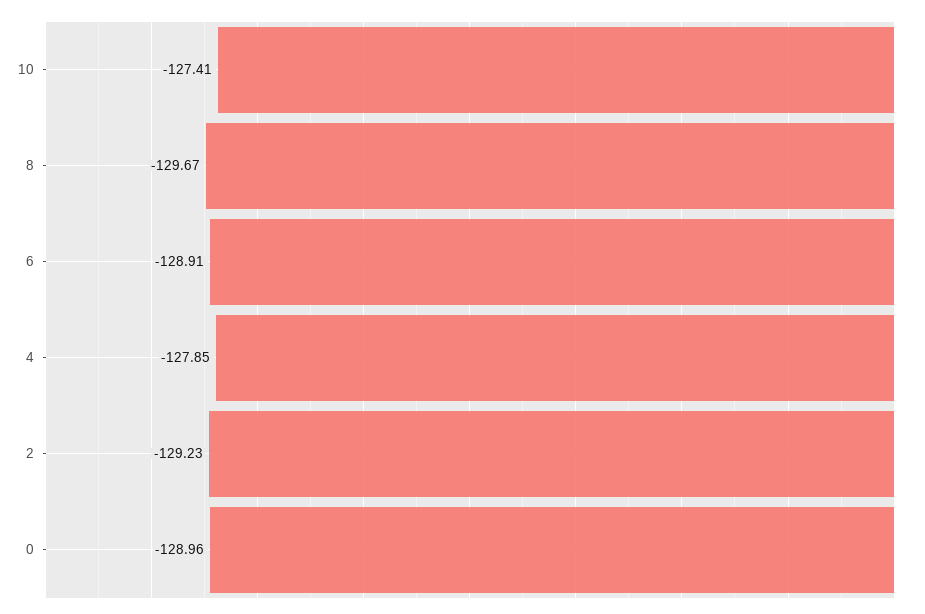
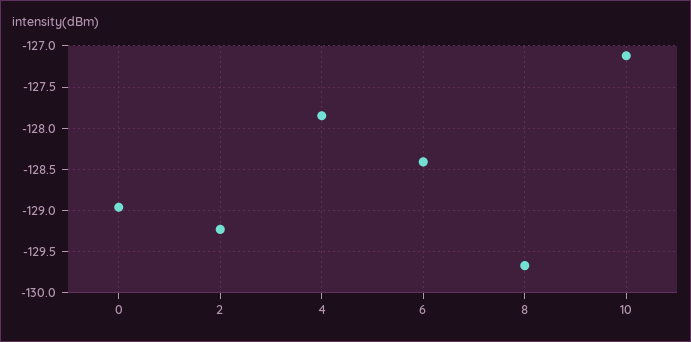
10: -127.41 -> -127.1
6: -128.91 -> -128.4

